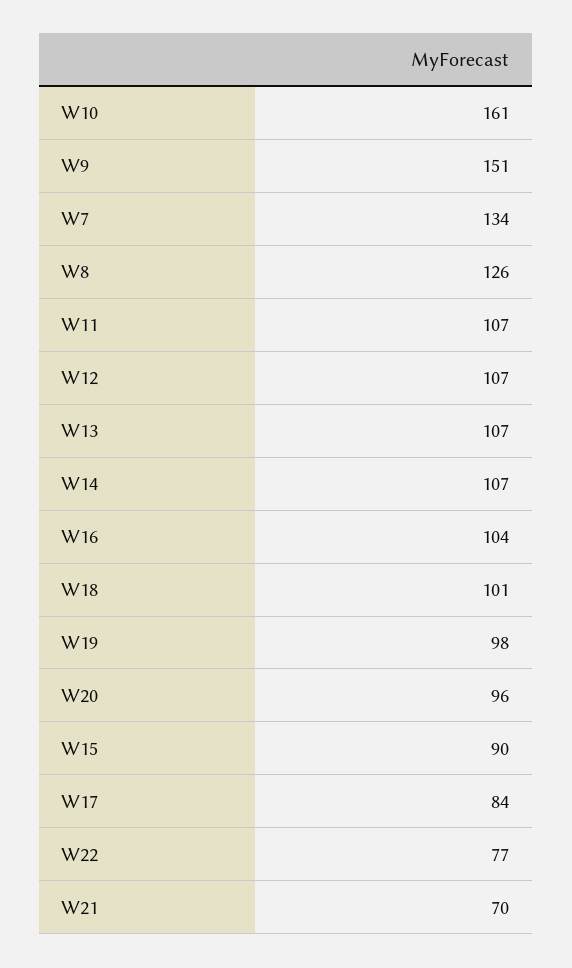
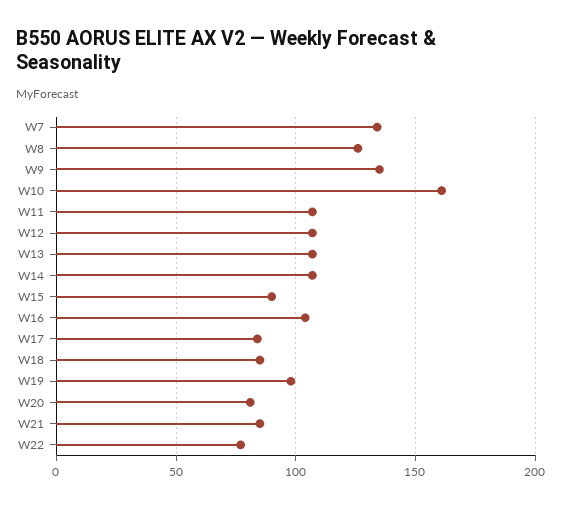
W9: 151 -> 135
W18: 101 -> 85
W20: 96 -> 80
W21: 70 -> 85

